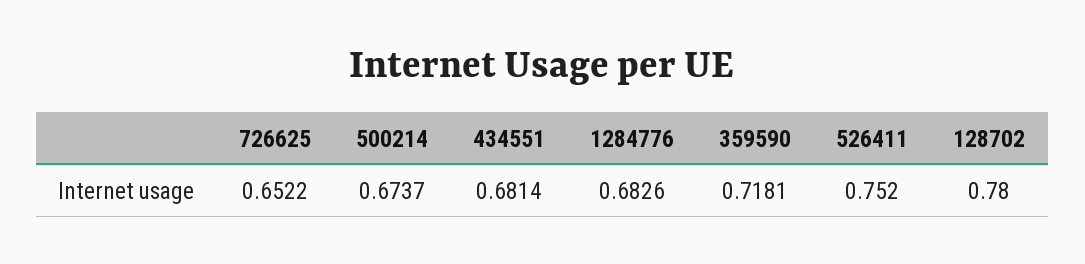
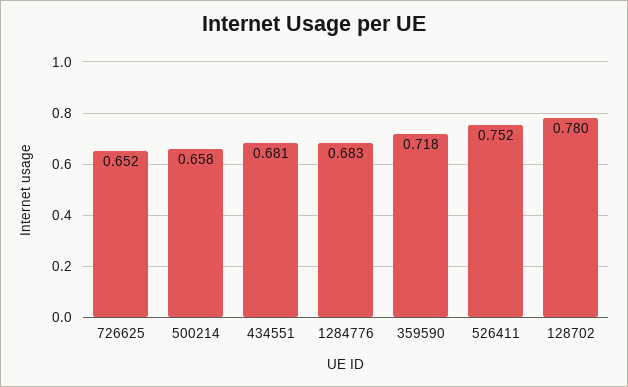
500214: 0.6737 -> 0.658

